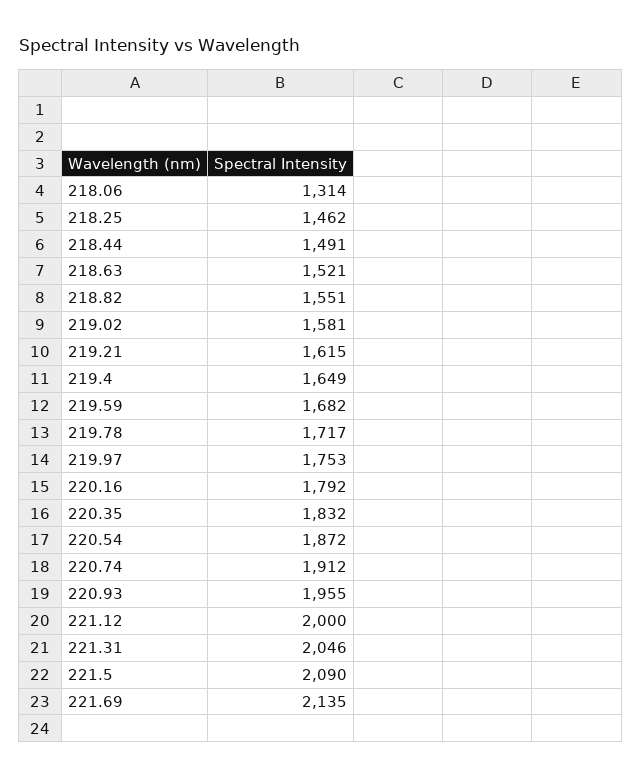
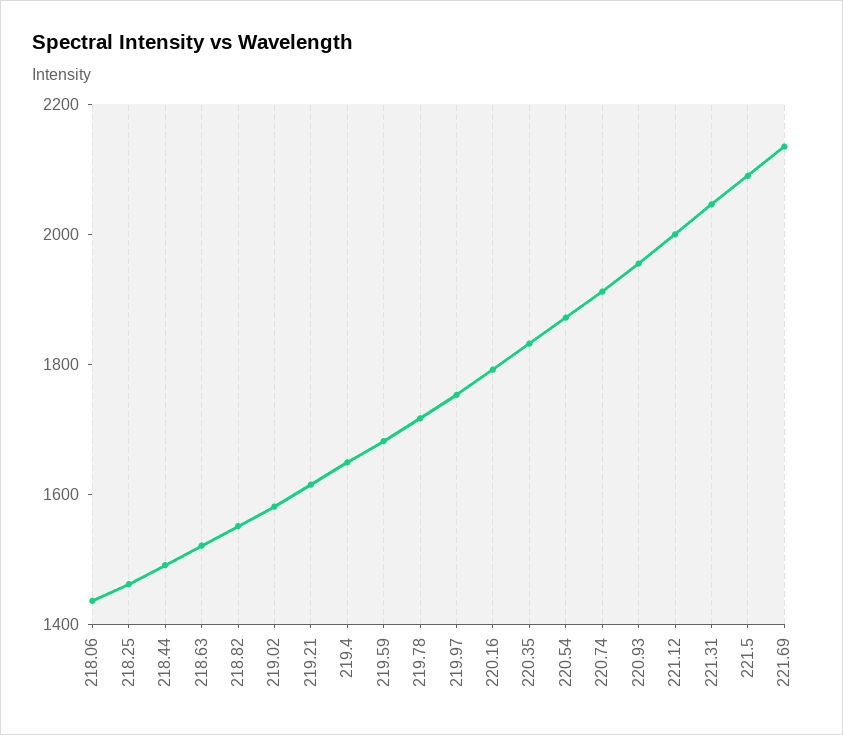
218.06: 1314 -> 1450

